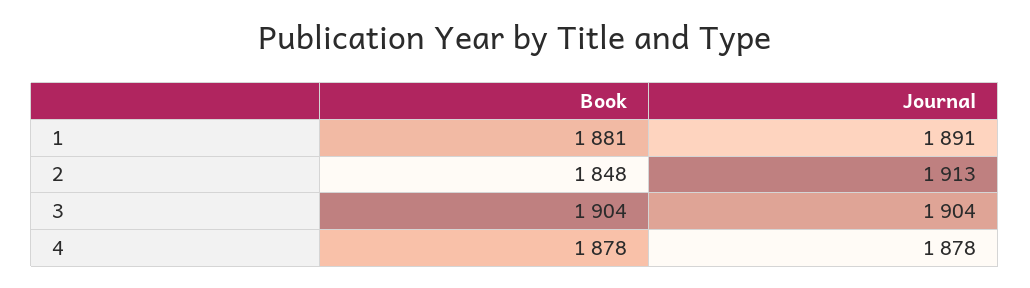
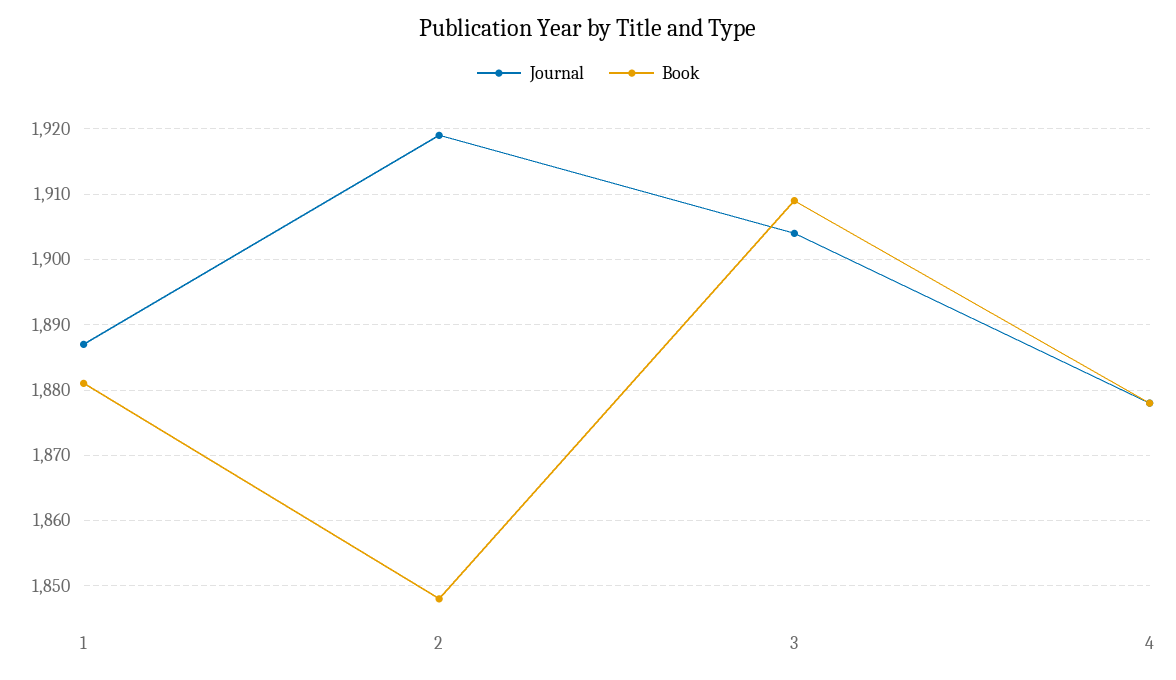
Journal, 1: 1891 -> 1887
Journal, 2: 1913 -> 1919
Book, 3: 1904 -> 1909

